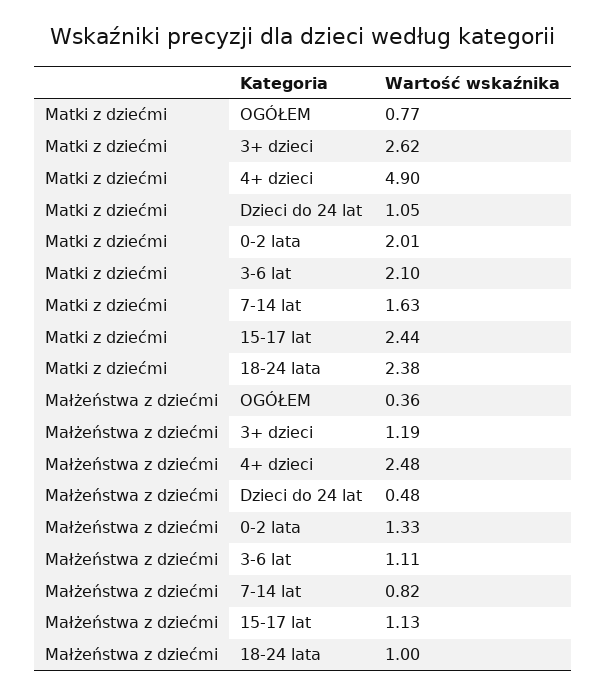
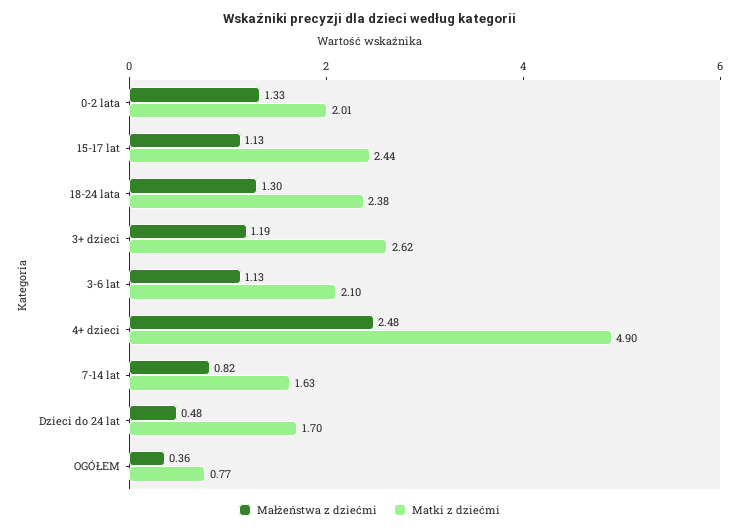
Matki z dziećmi, Dzieci do 24 lat: 1.05 -> 1.7
Małżeństwa z dziećmi, 3-6 lat: 1.11 -> 1.13
Małżeństwa z dziećmi, 18-24 lata: 1 -> 1.3

